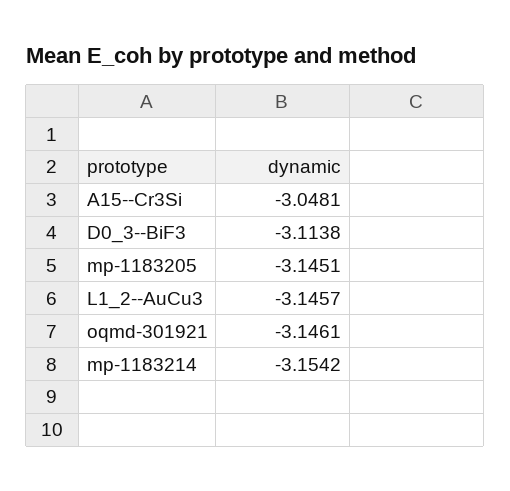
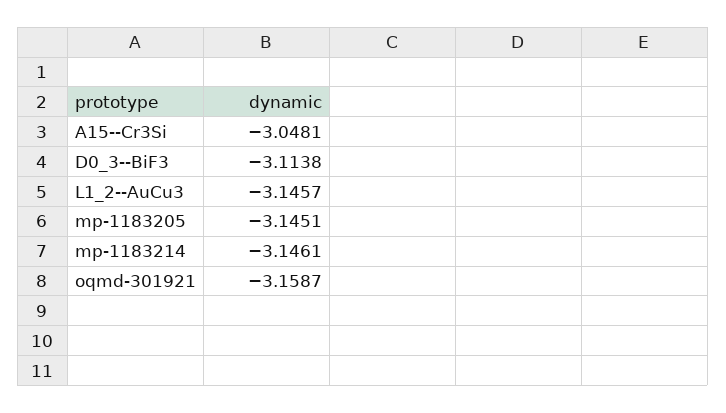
oqmd-301921: -3.1461 -> -3.1587
mp-1183214: -3.1542 -> -3.1461

